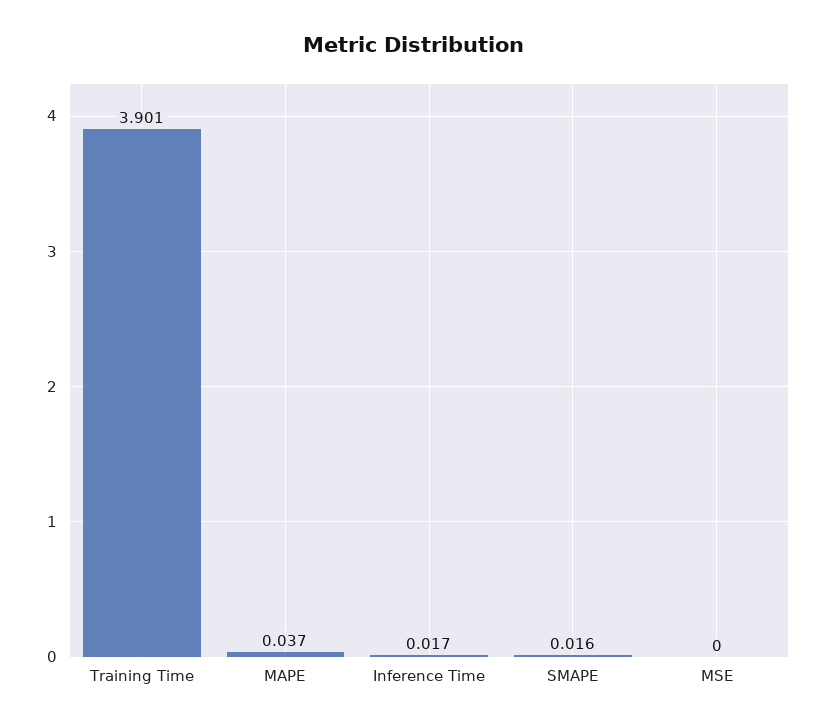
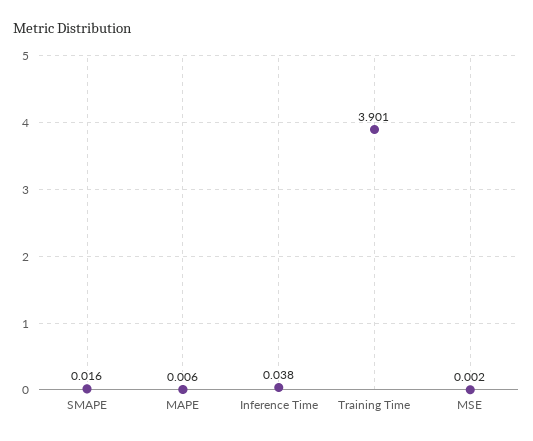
MAPE: 0.037 -> 0.006
Inference Time: 0.017 -> 0.038
MSE: 0 -> 0.002

